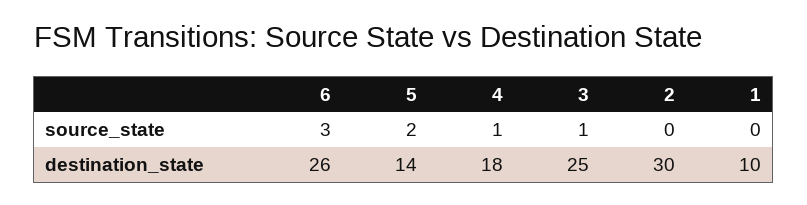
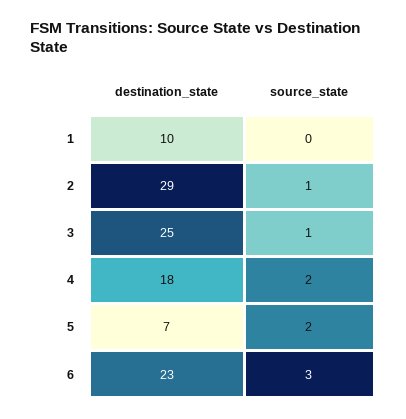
4, source_state: 1 -> 2
2, source_state: 0 -> 1
6, destination_state: 26 -> 23
5, destination_state: 14 -> 7
2, destination_state: 30 -> 29

